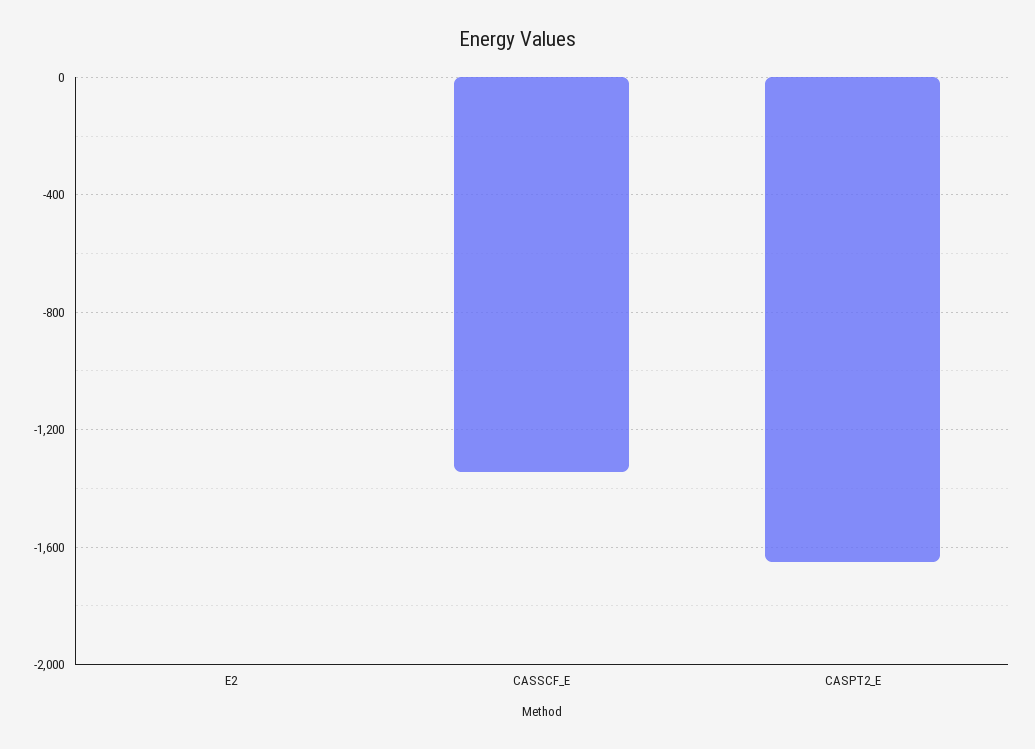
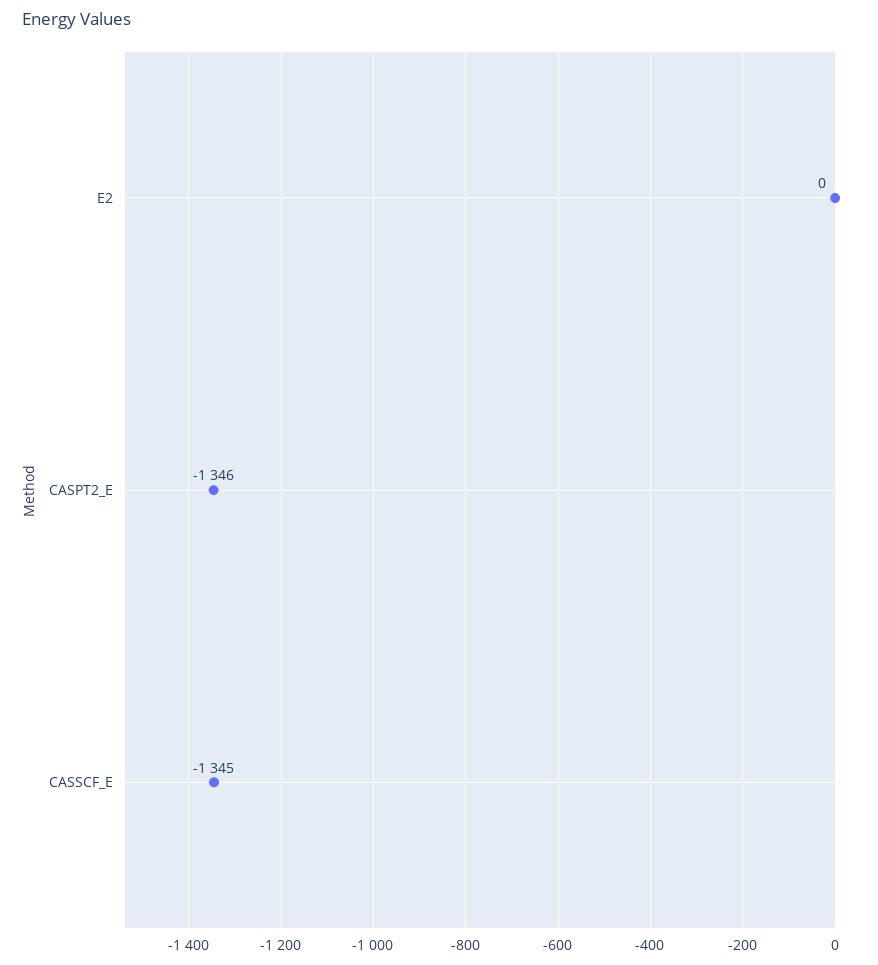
CASPT2_E: -1650 -> -1346

